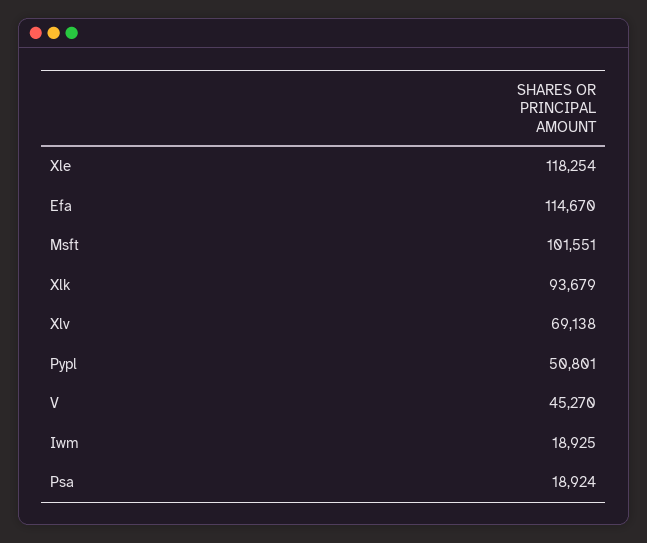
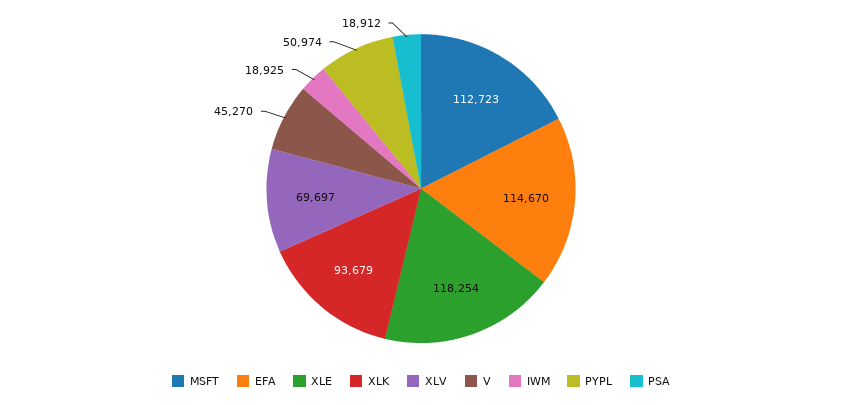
Msft: 101551 -> 112723
Xlv: 69138 -> 69697
Pypl: 50801 -> 50974
Psa: 18924 -> 18912

